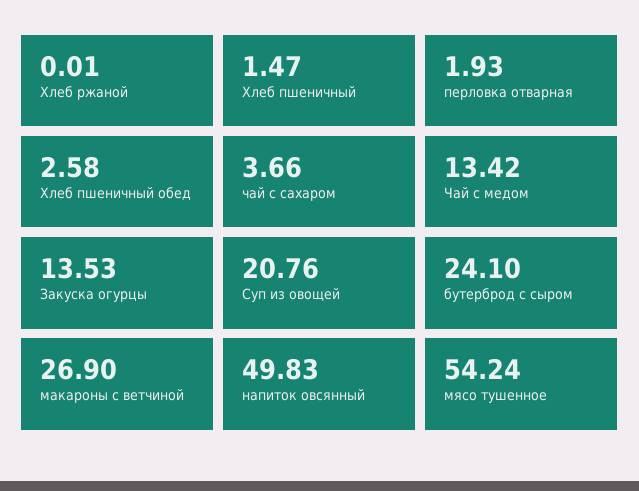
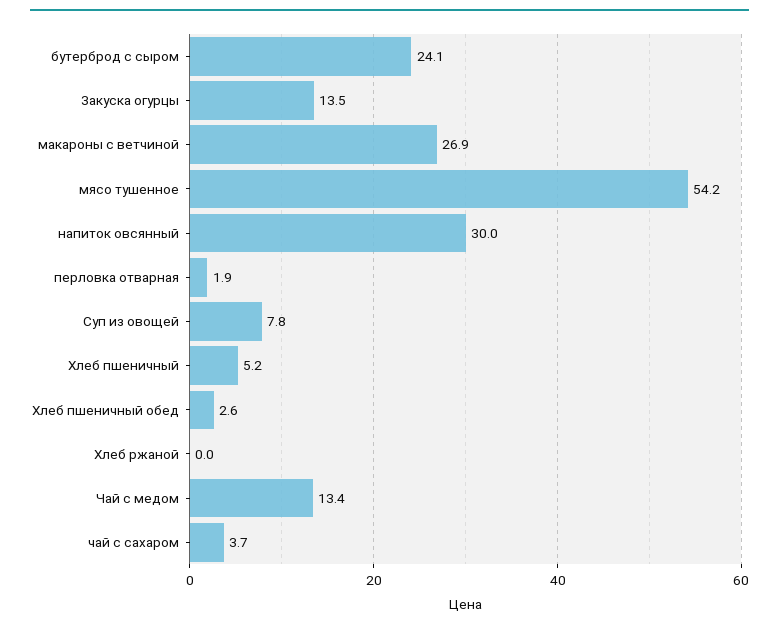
Хлеб пшеничный: 1.47 -> 5.2
Суп из овощей: 20.76 -> 7.8
напиток овсянный: 49.83 -> 30

